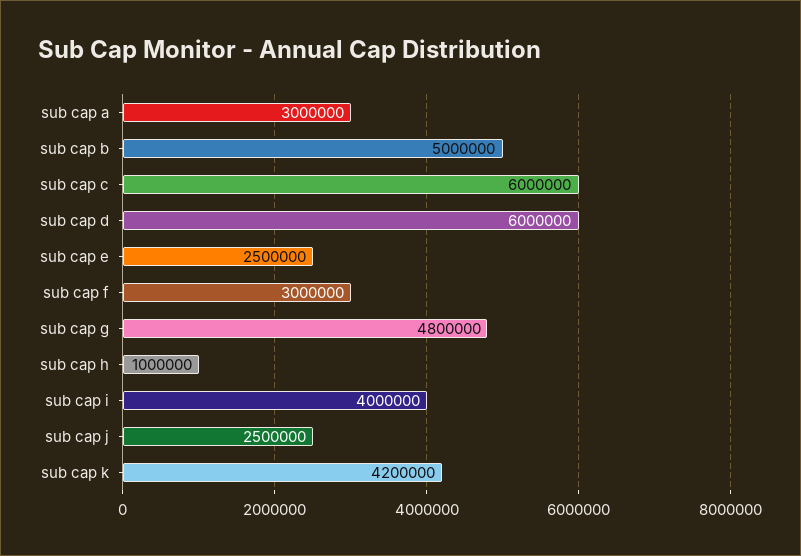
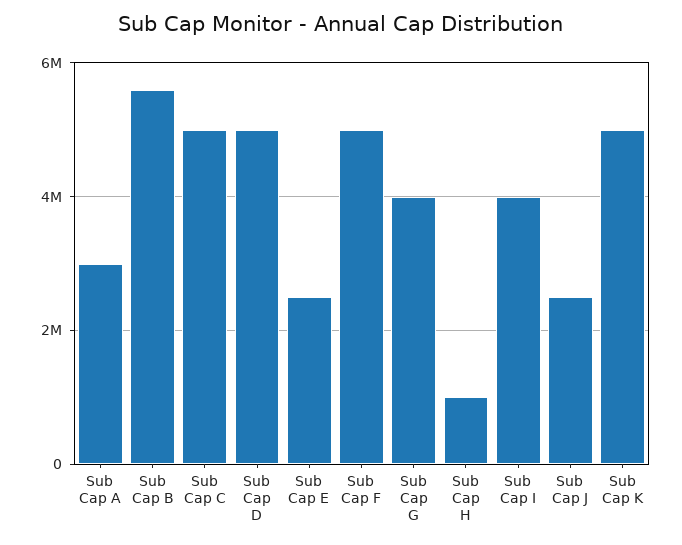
sub cap b: 5000000 -> 5600000
sub cap c: 6000000 -> 5000000
sub cap d: 6000000 -> 5000000
sub cap f: 3000000 -> 5000000
sub cap g: 4800000 -> 4000000
sub cap k: 4200000 -> 5000000

